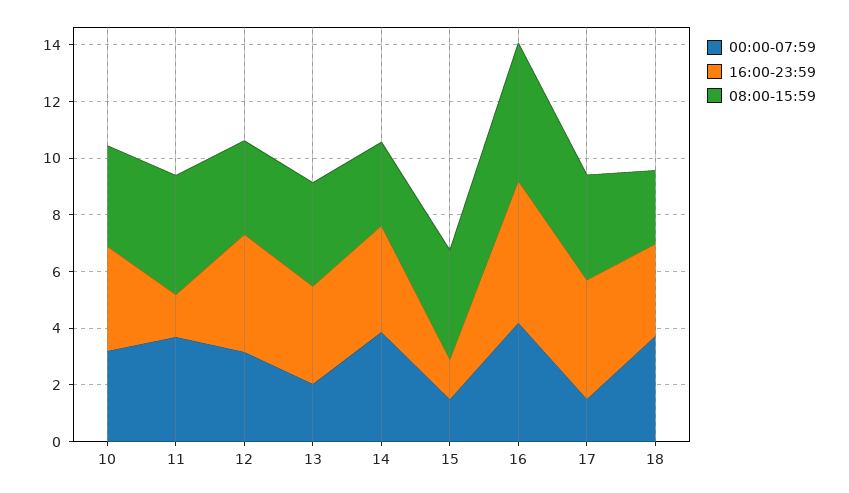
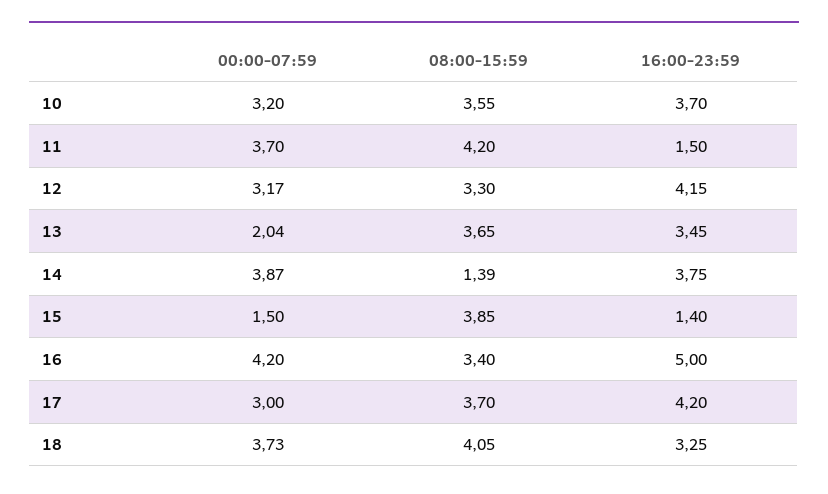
08:00-15:59, 14: 3 -> 1.39
08:00-15:59, 16: 5 -> 3.4
00:00-07:59, 17: 1.5 -> 3
08:00-15:59, 18: 2.5 -> 4.05

